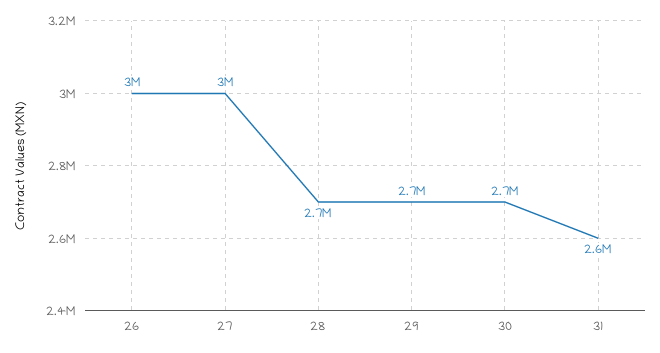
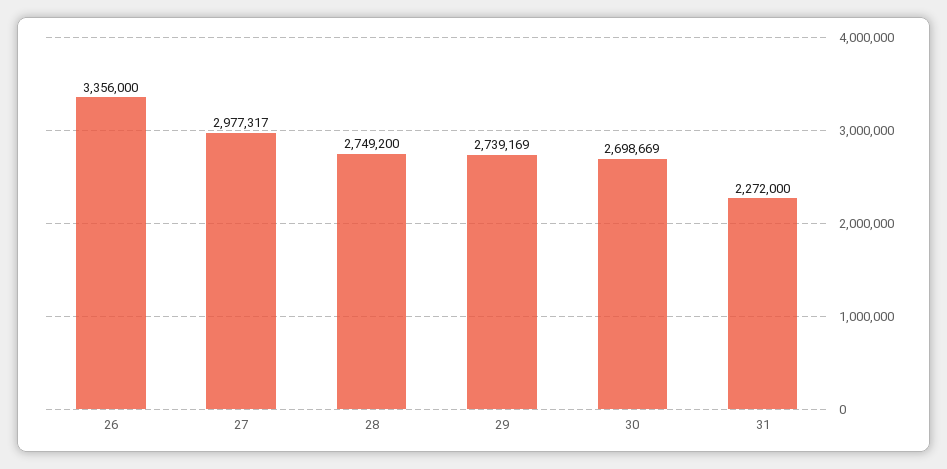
26: 3000000 -> 3356000
31: 2600000 -> 2272000

